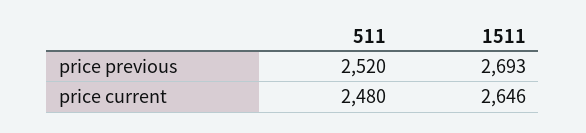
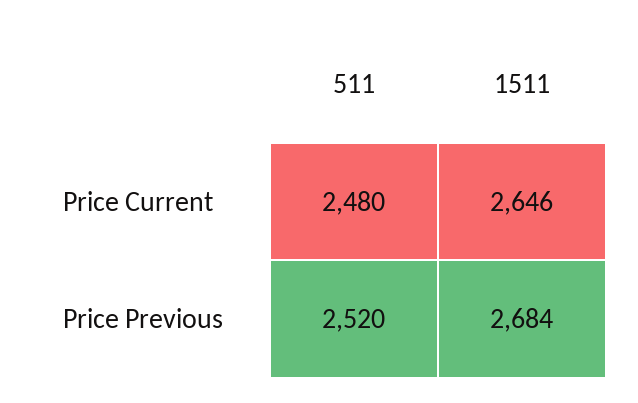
1511, price previous: 2693 -> 2684

